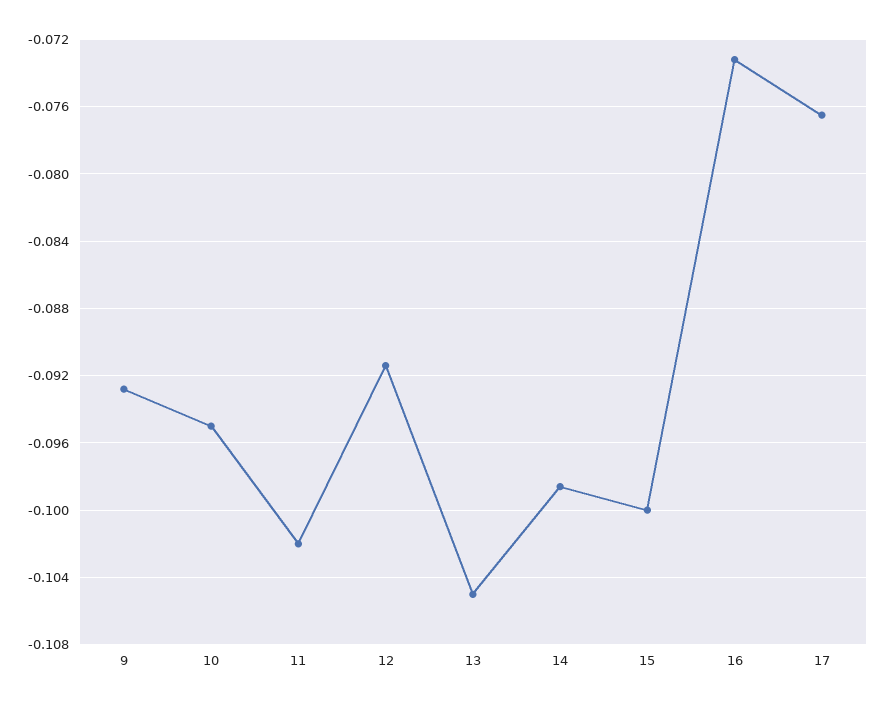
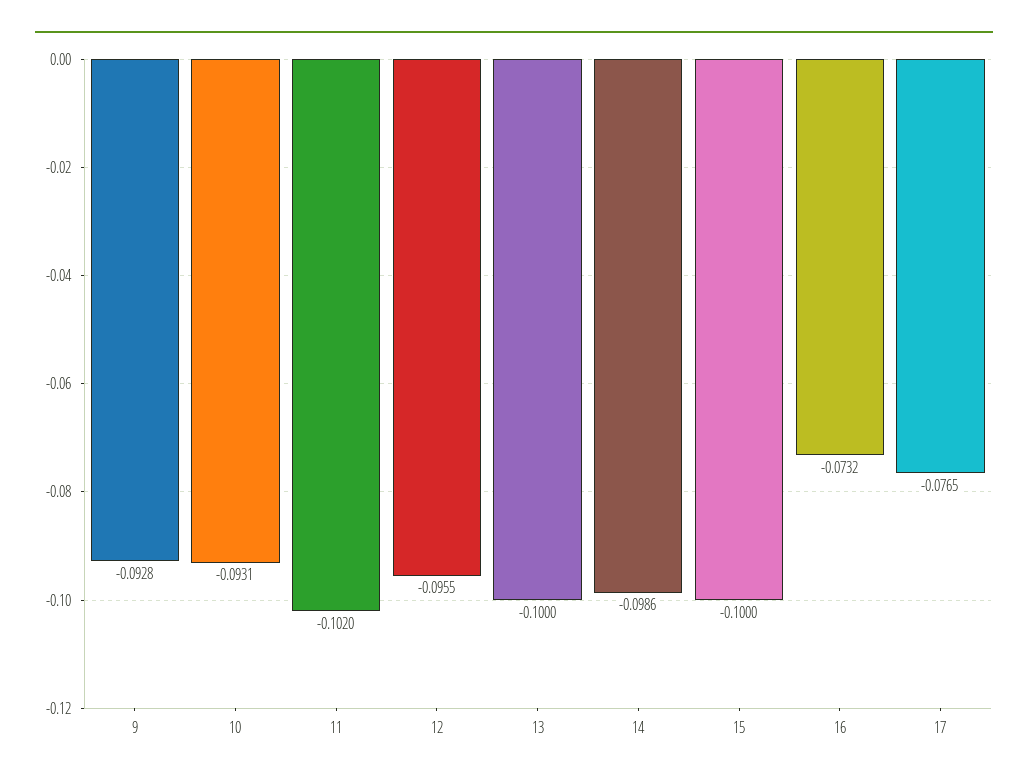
10: -0.095 -> -0.0931
12: -0.0915 -> -0.0955
13: -0.105 -> -0.1

